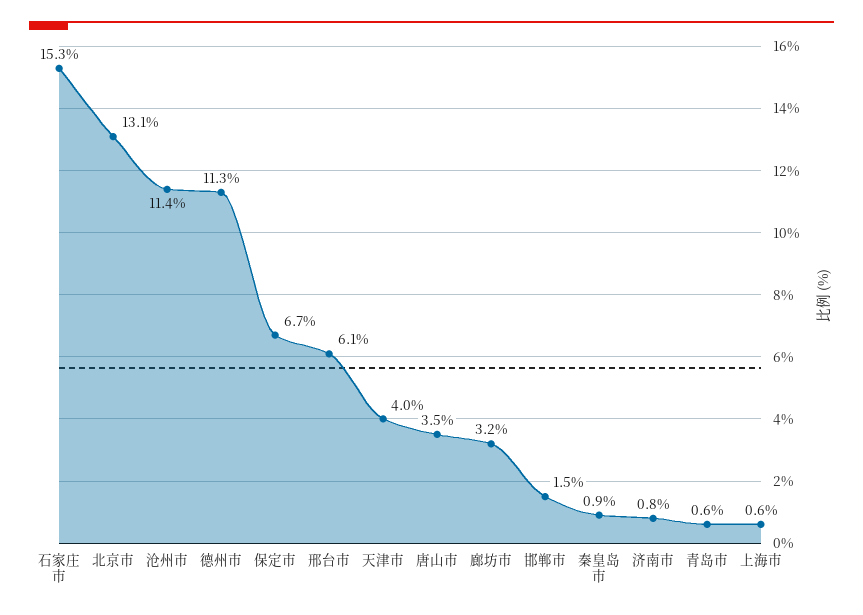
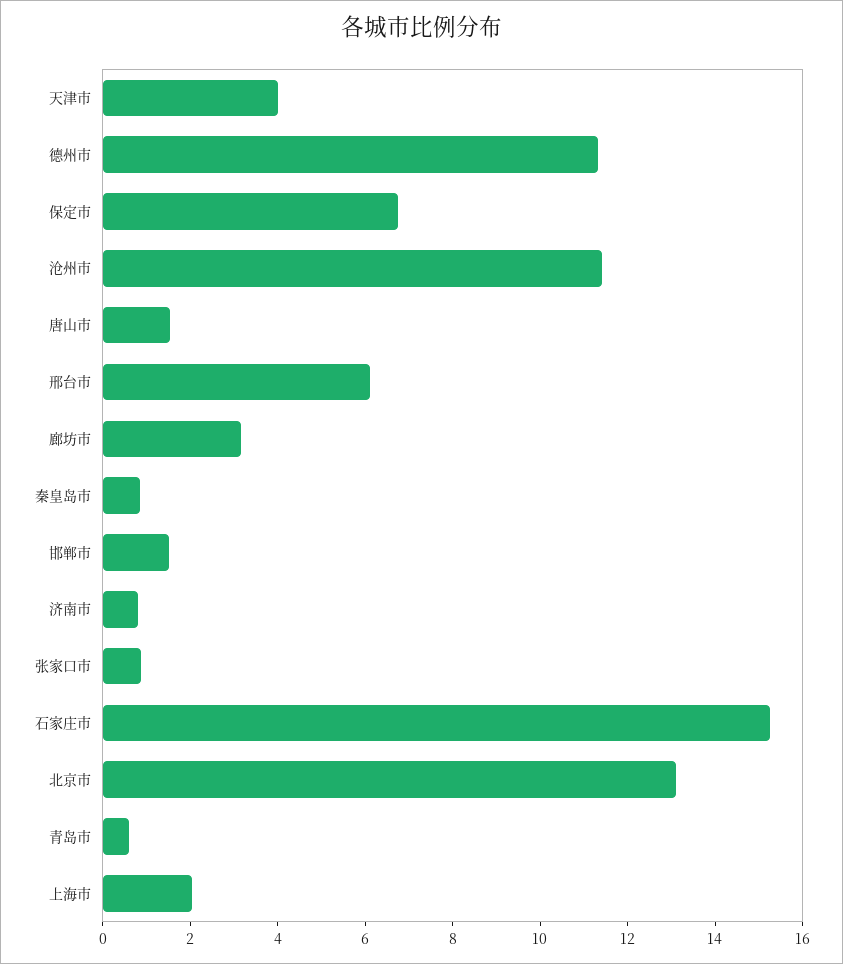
唐山市: 3.5 -> 1.5
上海市: 0.6 -> 2
张家口市: none -> 1

